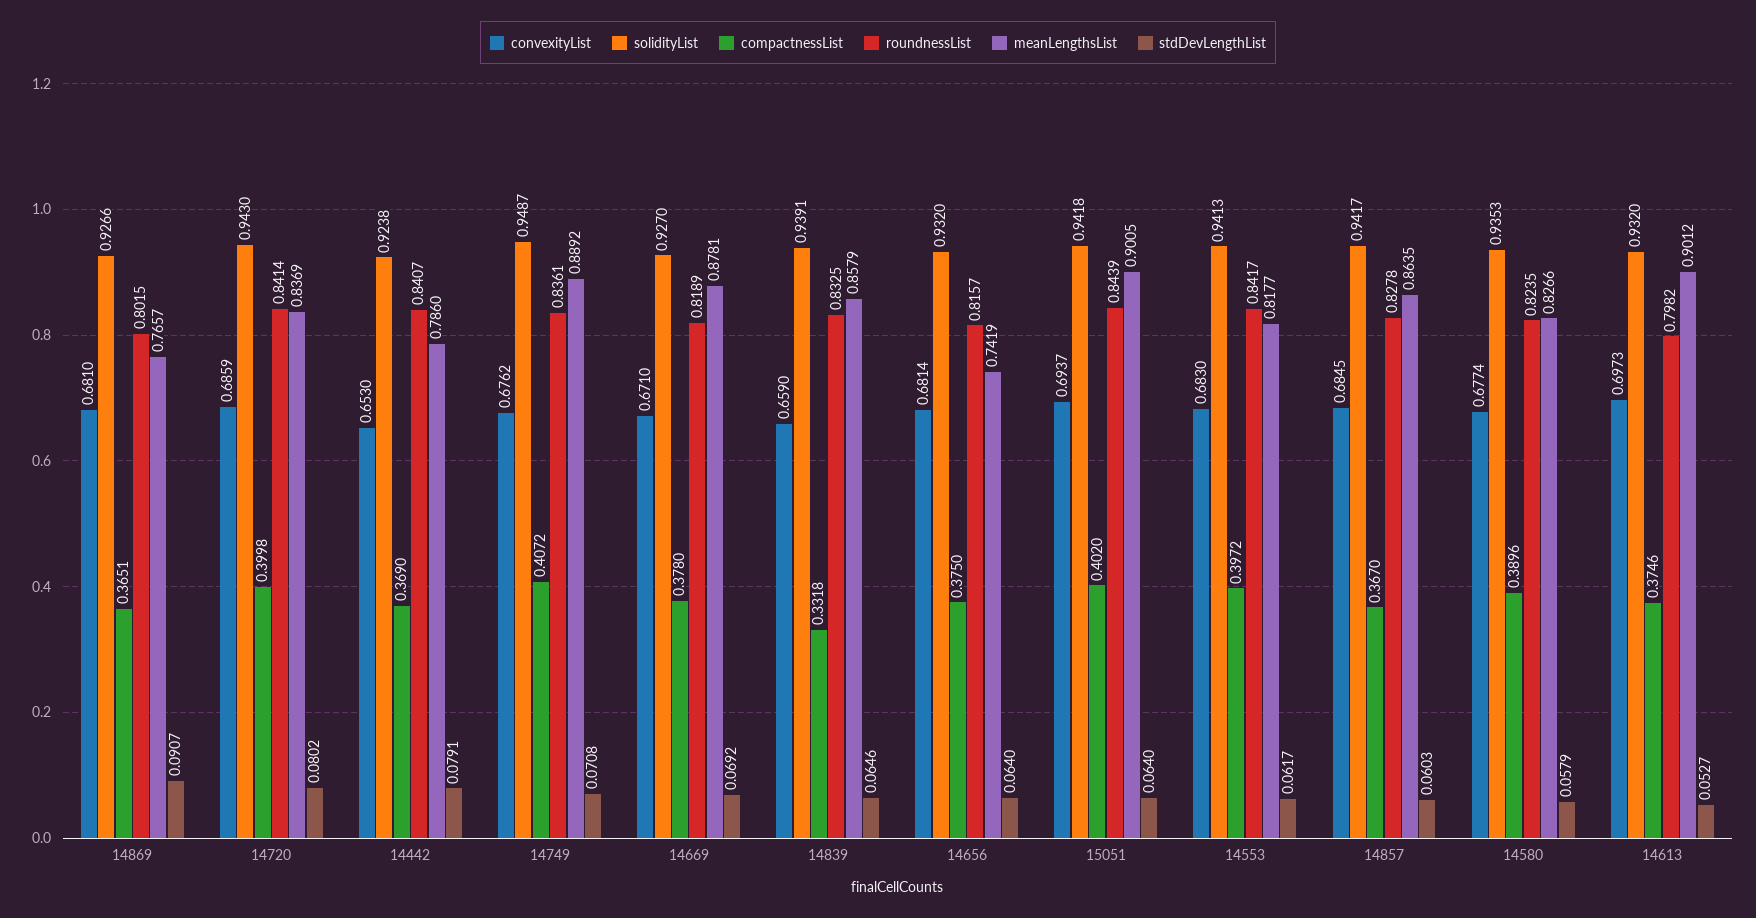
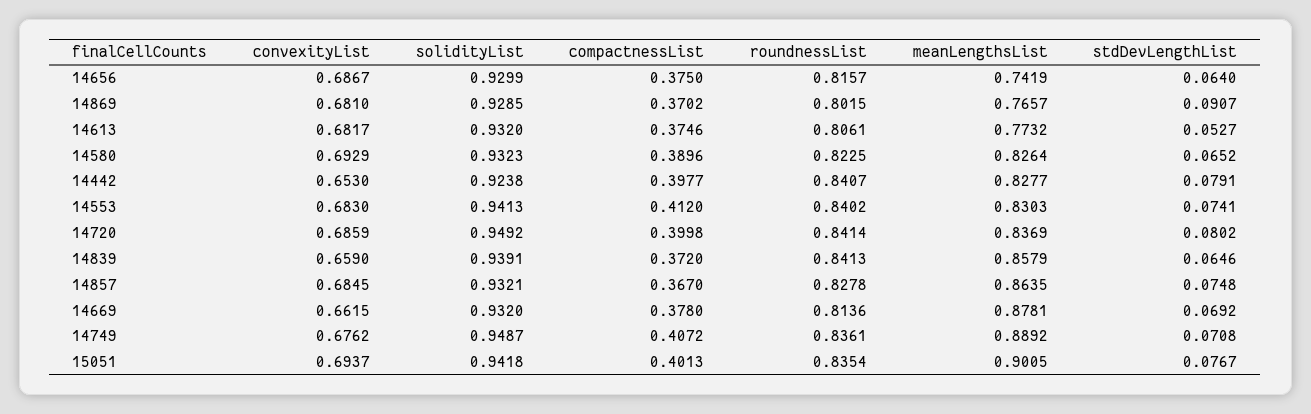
solidityList, 14869: 0.9266 -> 0.9285
compactnessList, 14869: 0.3651 -> 0.3702
solidityList, 14720: 0.943 -> 0.9492
compactnessList, 14442: 0.369 -> 0.3977
meanLengthsList, 14442: 0.786 -> 0.8277
convexityList, 14669: 0.671 -> 0.6615
solidityList, 14669: 0.927 -> 0.932
roundnessList, 14669: 0.8189 -> 0.8136
compactnessList, 14839: 0.3318 -> 0.372
roundnessList, 14839: 0.8325 -> 0.8413
convexityList, 14656: 0.6814 -> 0.6867
solidityList, 14656: 0.932 -> 0.9299
compactnessList, 15051: 0.402 -> 0.4013
roundnessList, 15051: 0.8439 -> 0.8354
stdDevLengthList, 15051: 0.064 -> 0.0767
compactnessList, 14553: 0.3972 -> 0.412
roundnessList, 14553: 0.8417 -> 0.8402
meanLengthsList, 14553: 0.8177 -> 0.8303
stdDevLengthList, 14553: 0.0617 -> 0.0741
solidityList, 14857: 0.9417 -> 0.9321
stdDevLengthList, 14857: 0.0603 -> 0.0748
convexityList, 14580: 0.6774 -> 0.6929
solidityList, 14580: 0.9353 -> 0.9323
roundnessList, 14580: 0.8235 -> 0.8225
meanLengthsList, 14580: 0.8266 -> 0.8264
stdDevLengthList, 14580: 0.0579 -> 0.0652
convexityList, 14613: 0.6973 -> 0.6817
roundnessList, 14613: 0.7982 -> 0.8061
meanLengthsList, 14613: 0.9012 -> 0.7732

